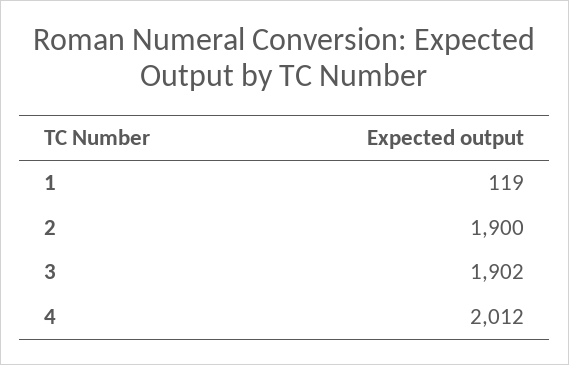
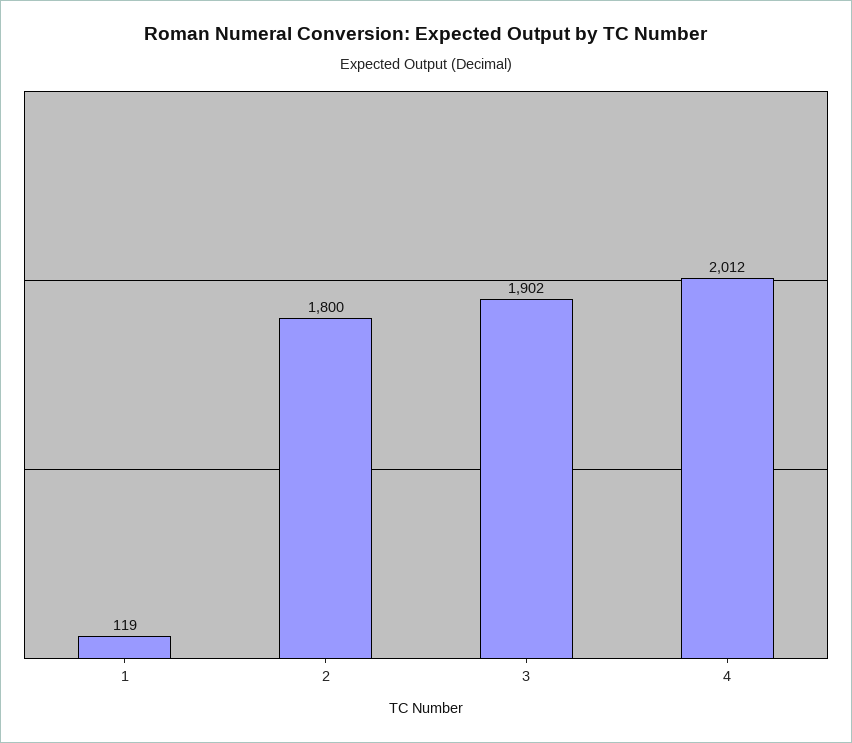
2: 1900 -> 1800

